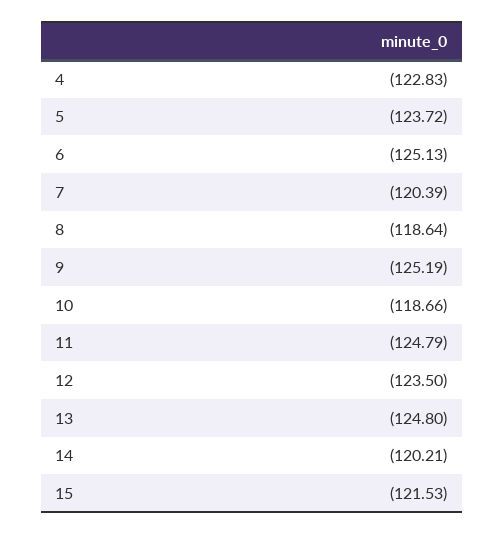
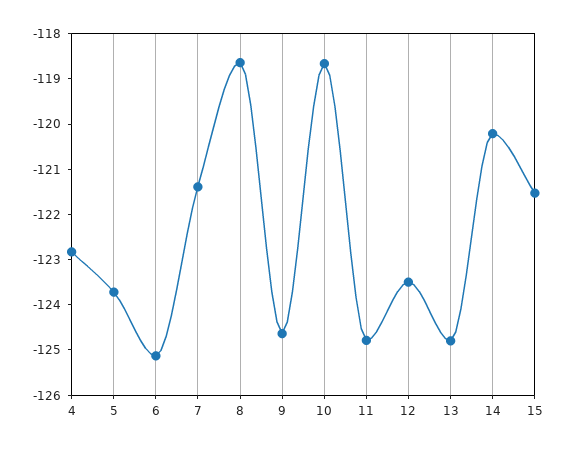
7: -120.39 -> -121.4
9: -125.19 -> -124.6

